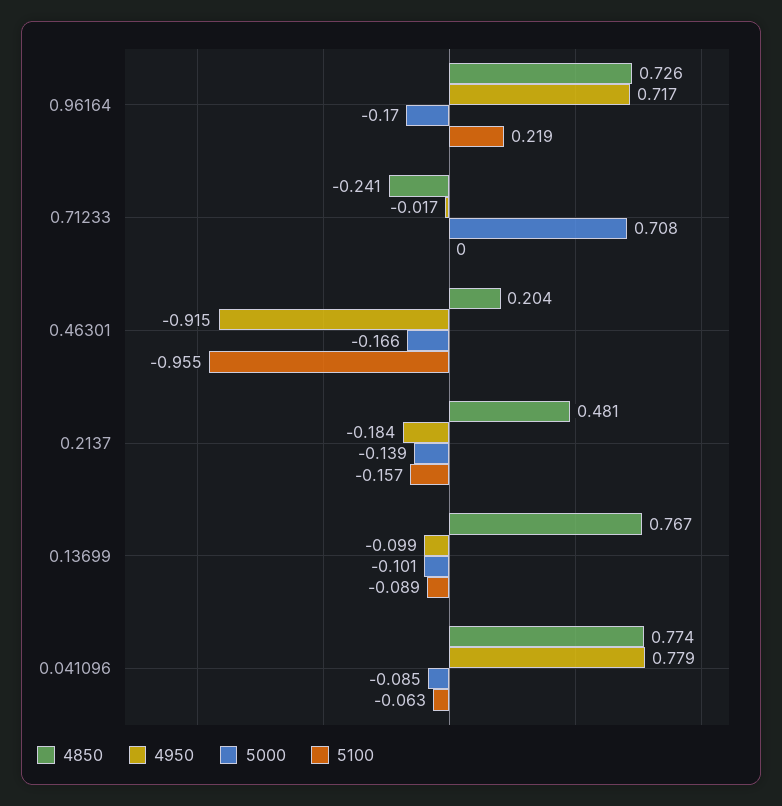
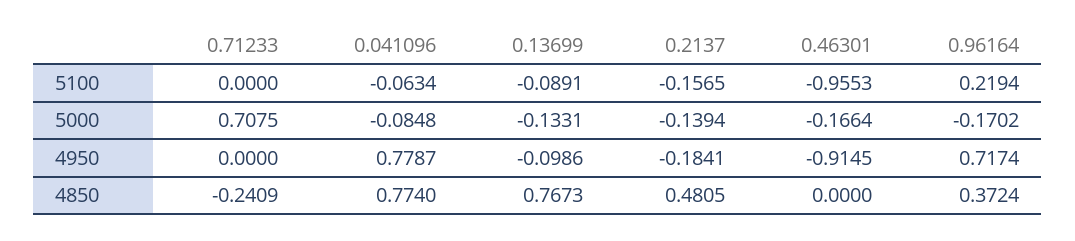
4850, 0.96164: 0.726 -> 0.3724
4950, 0.71233: -0.017 -> 0
4850, 0.46301: 0.204 -> 0
5000, 0.13699: -0.101 -> -0.1331

